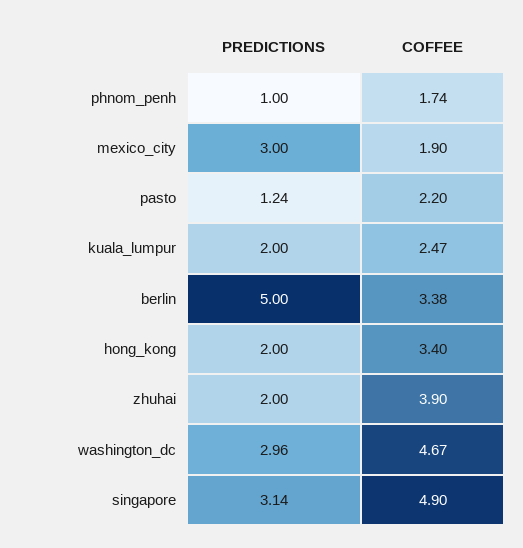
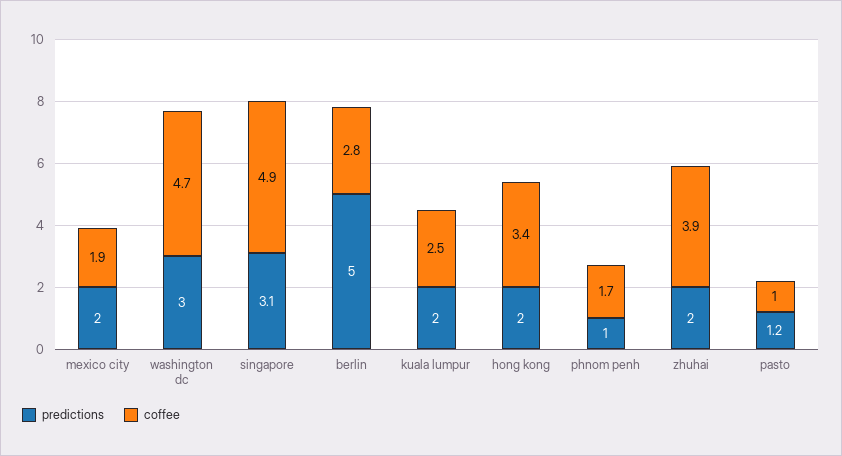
PREDICTIONS, mexico_city: 3 -> 2
COFFEE, pasto: 2.2 -> 1
COFFEE, berlin: 3.38 -> 2.8

